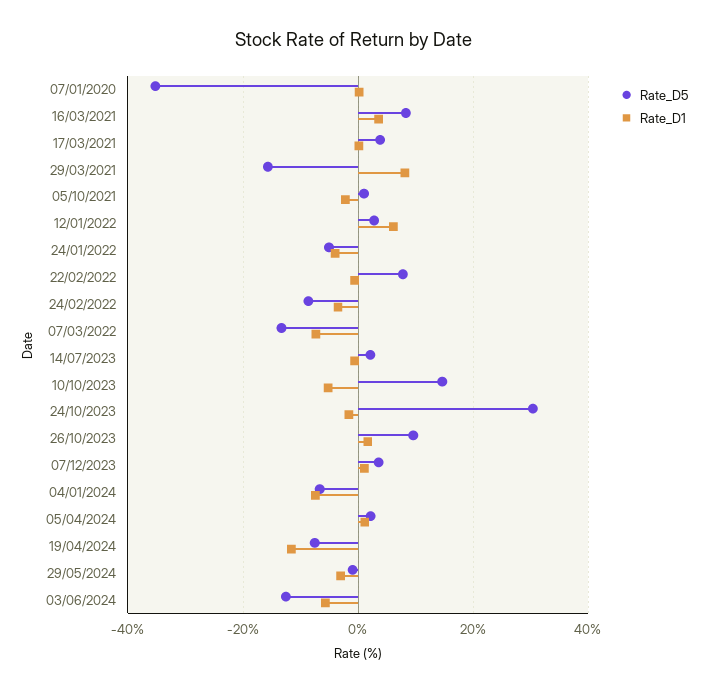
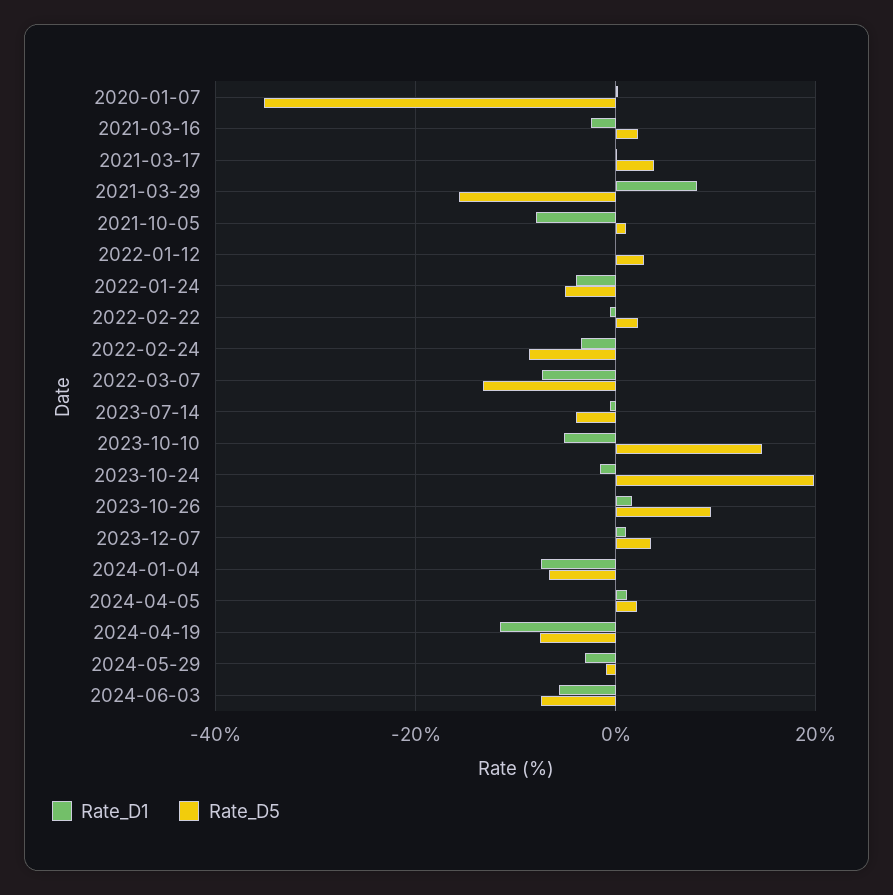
Rate_D5, 16/03/2021: 8 -> 2
Rate_D1, 16/03/2021: 4 -> -2
Rate_D1, 05/10/2021: -2 -> -8
Rate_D1, 12/01/2022: 6 -> 0
Rate_D5, 22/02/2022: 8 -> 2
Rate_D5, 14/07/2023: 2 -> -4
Rate_D5, 24/10/2023: 30 -> 20
Rate_D5, 03/06/2024: -12 -> -8

